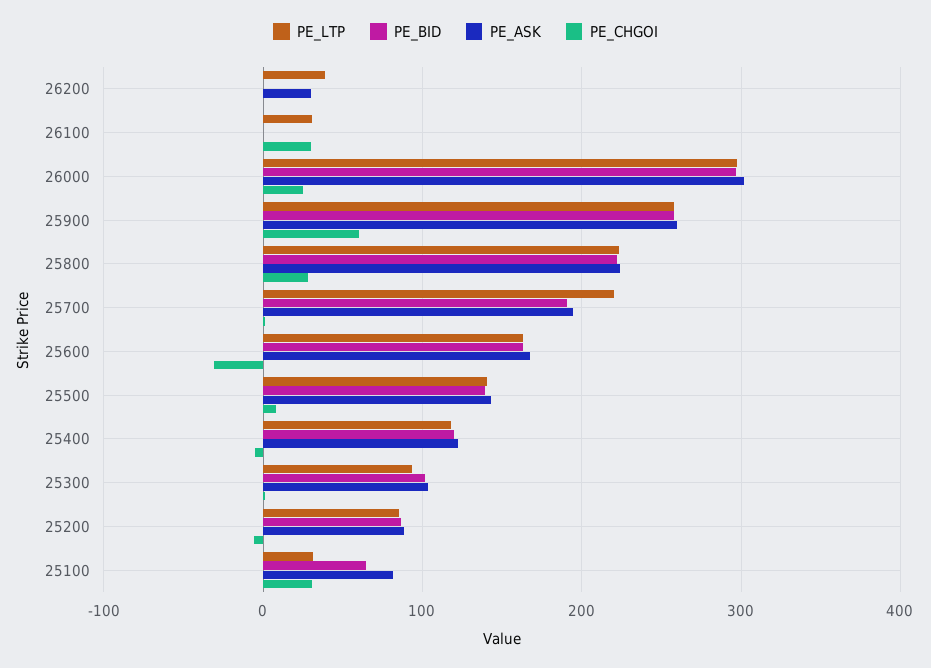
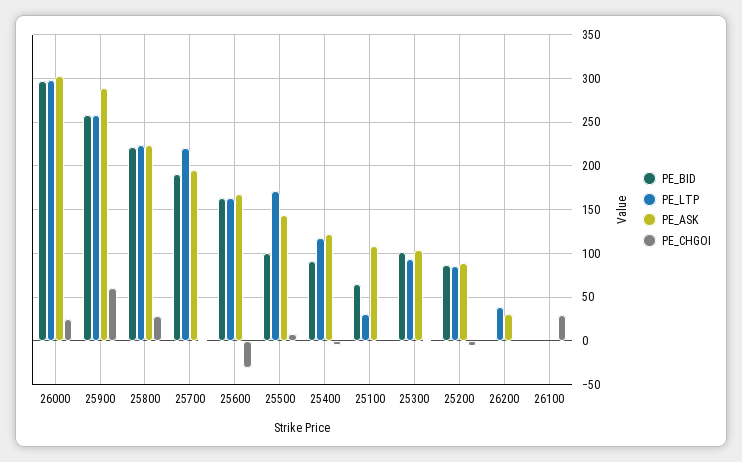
PE_LTP, 26100: 30 -> 0
PE_ASK, 25900: 260 -> 290
PE_LTP, 25500: 140 -> 170
PE_BID, 25500: 140 -> 100
PE_BID, 25400: 120 -> 90
PE_ASK, 25100: 80 -> 110
PE_CHGOI, 25100: 30 -> 0

